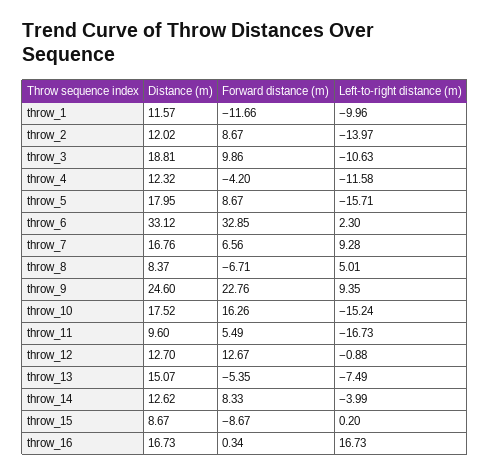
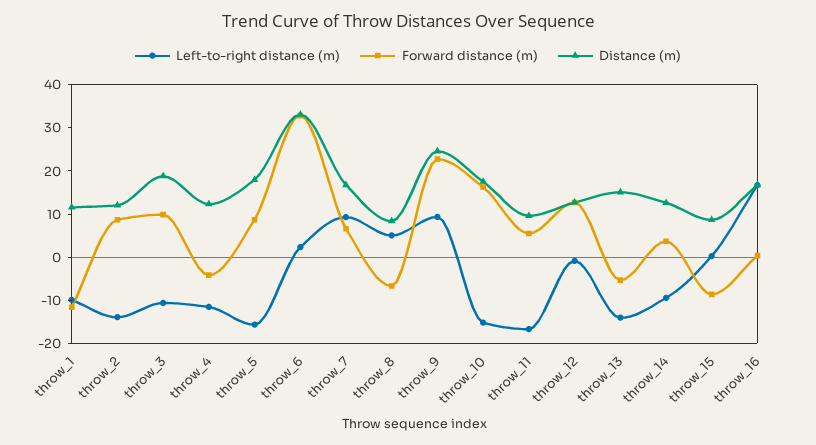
Left-to-right distance (m), throw_13: -7.49 -> -14
Forward distance (m), throw_14: 8.33 -> 4
Left-to-right distance (m), throw_14: -3.99 -> -10

